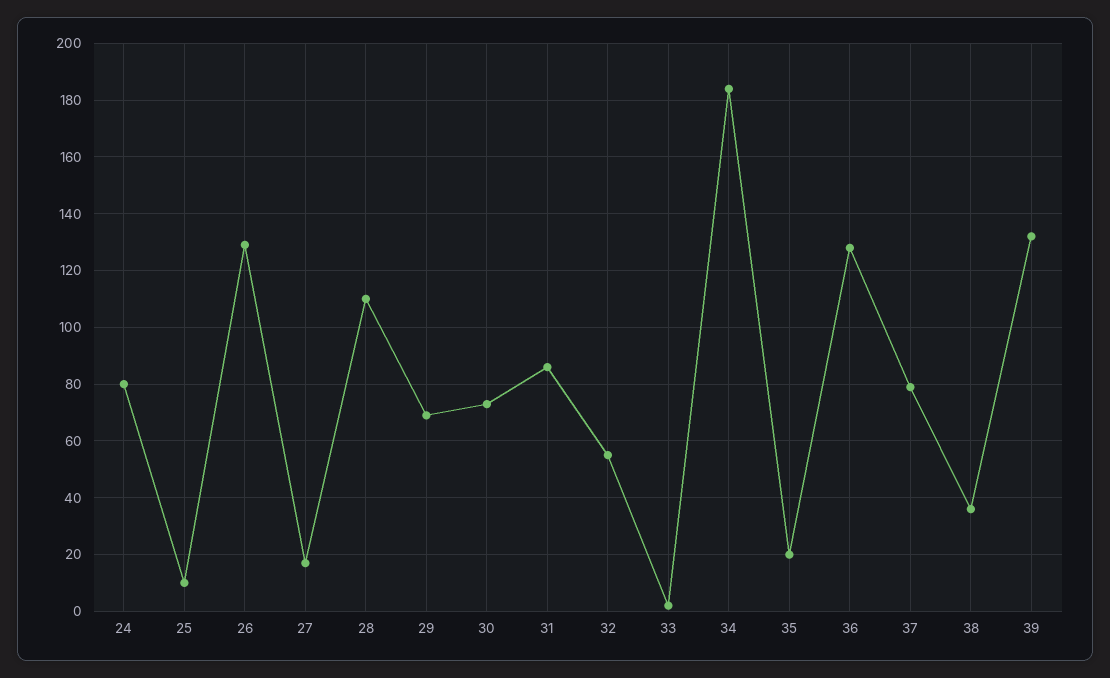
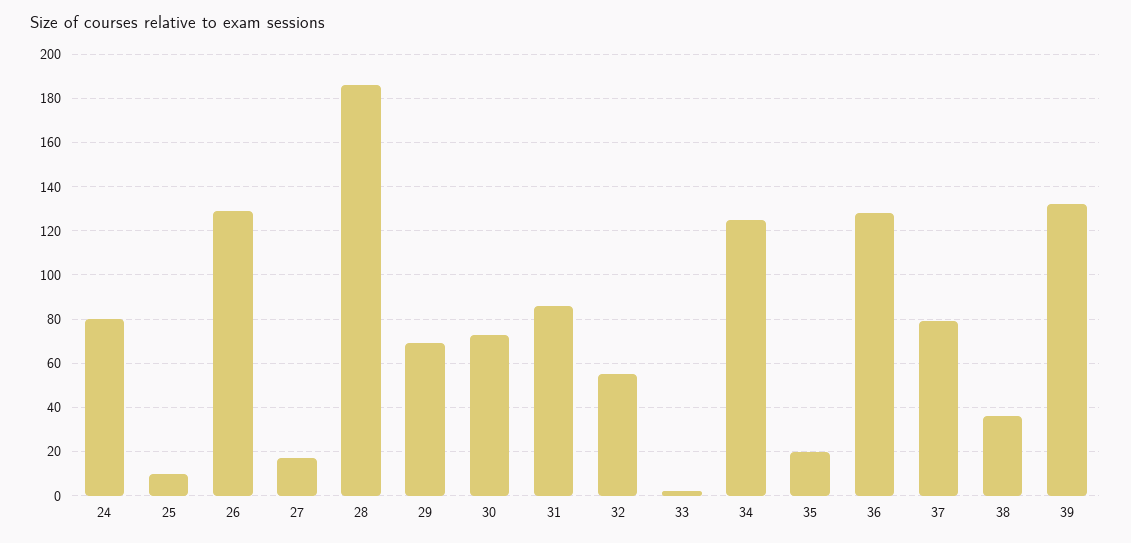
28: 110 -> 185
34: 185 -> 125

